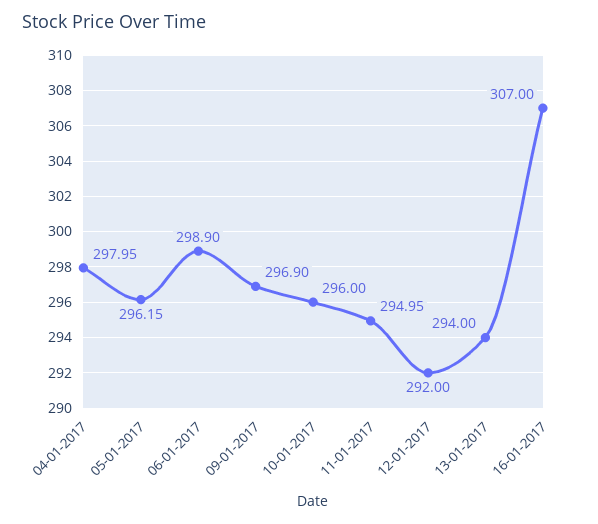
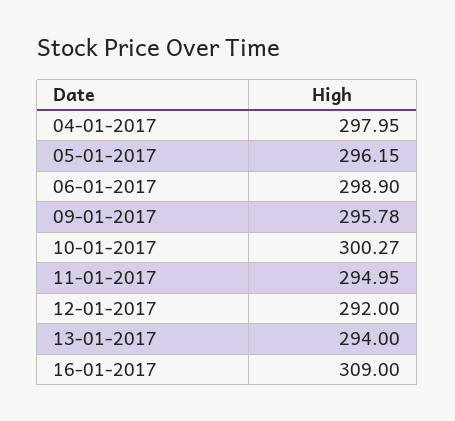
09-01-2017: 296.9 -> 295.78
10-01-2017: 296 -> 300.27
16-01-2017: 307 -> 309

